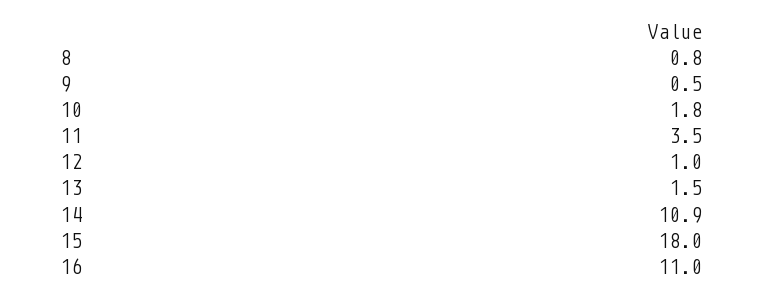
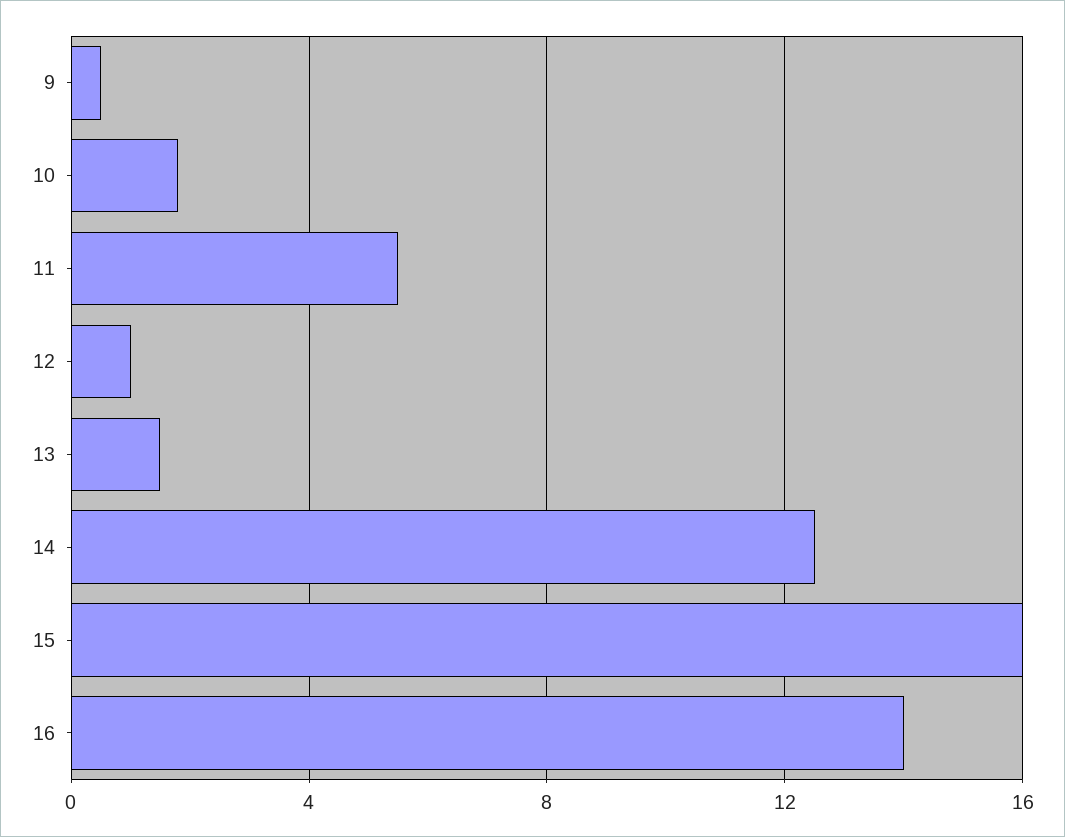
8: 0.8 -> none
11: 3.5 -> 5.5
14: 10.9 -> 12.5
15: 18 -> 16
16: 11 -> 14

